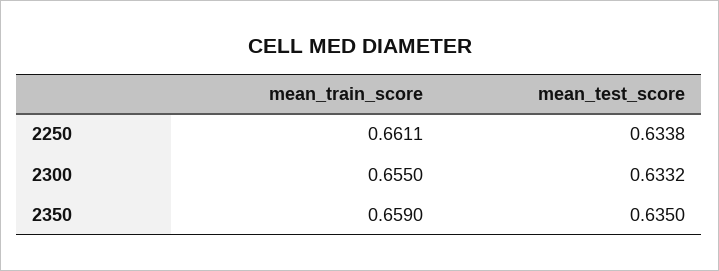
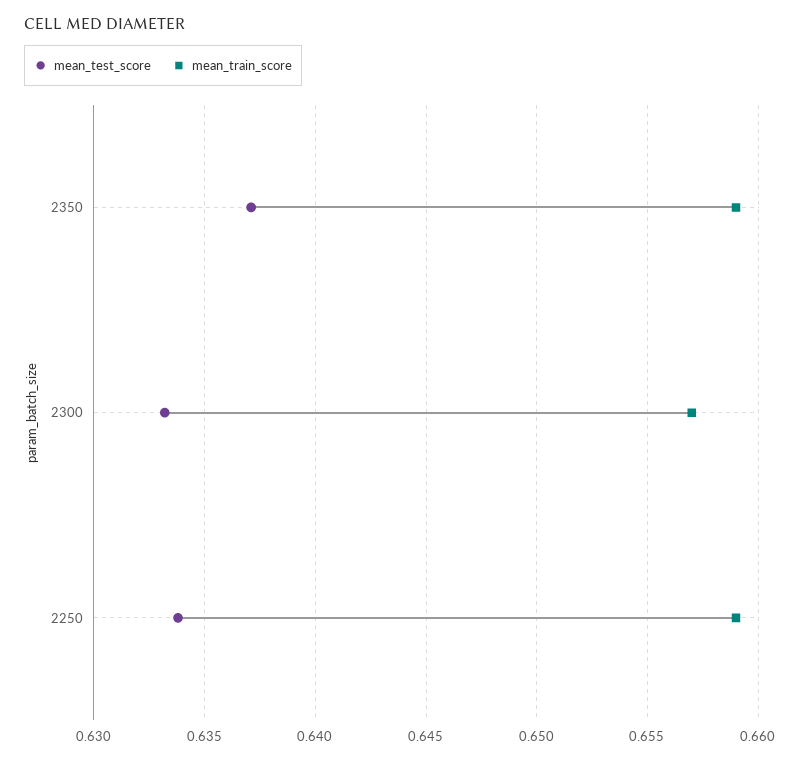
mean_train_score, 2250: 0.6611 -> 0.659
mean_train_score, 2300: 0.655 -> 0.657
mean_test_score, 2350: 0.635 -> 0.637

